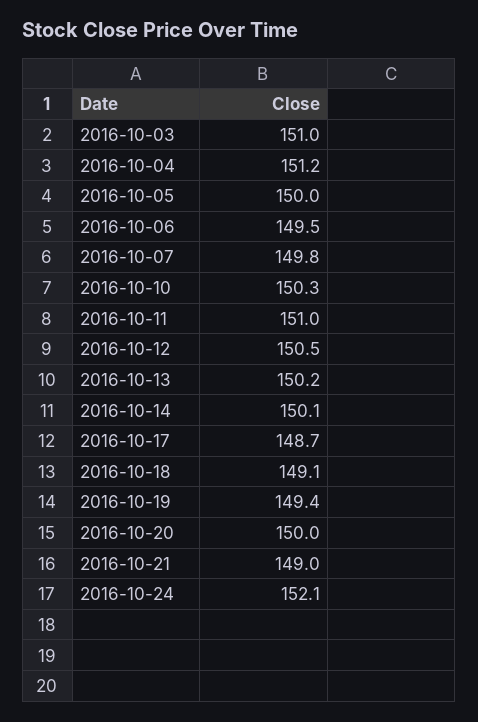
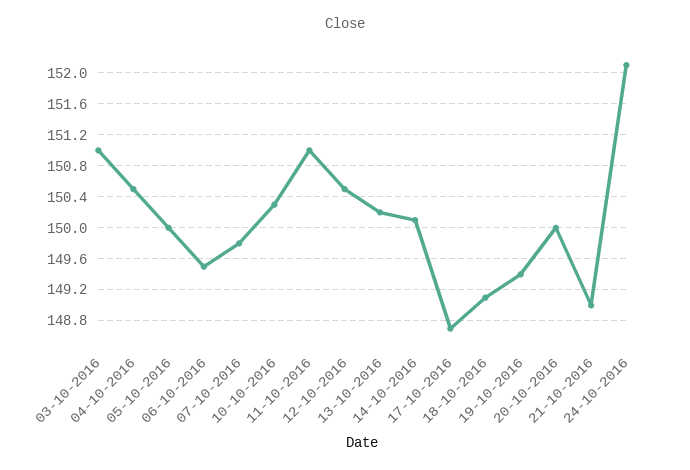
2016-10-04: 151.2 -> 150.5

